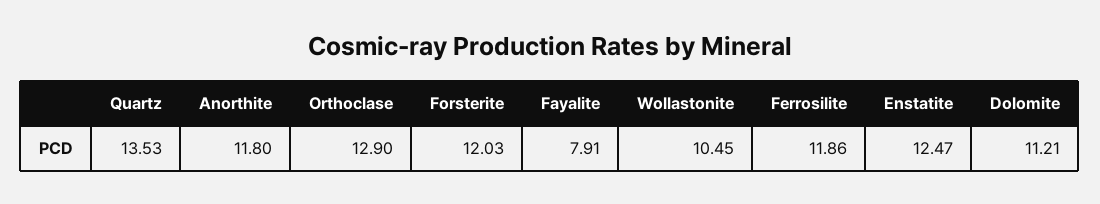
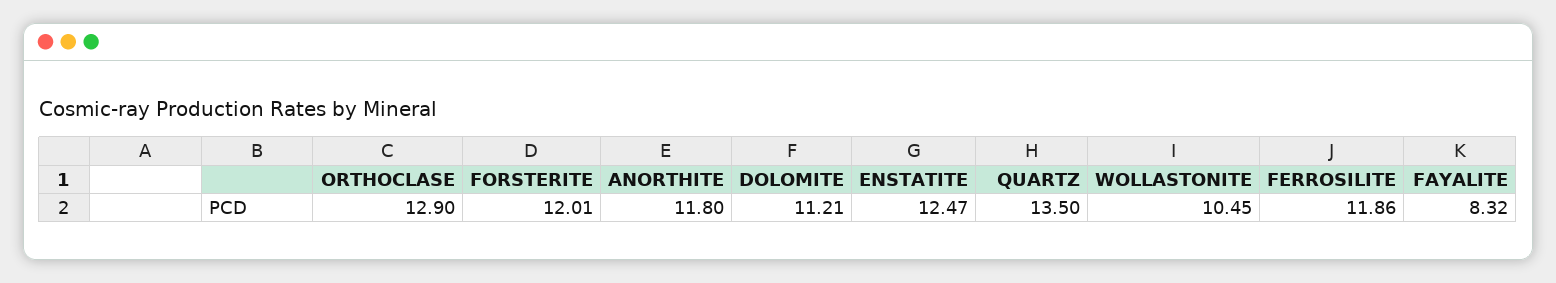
Quartz: 13.53 -> 13.5
Forsterite: 12.03 -> 12.01
Fayalite: 7.91 -> 8.32

